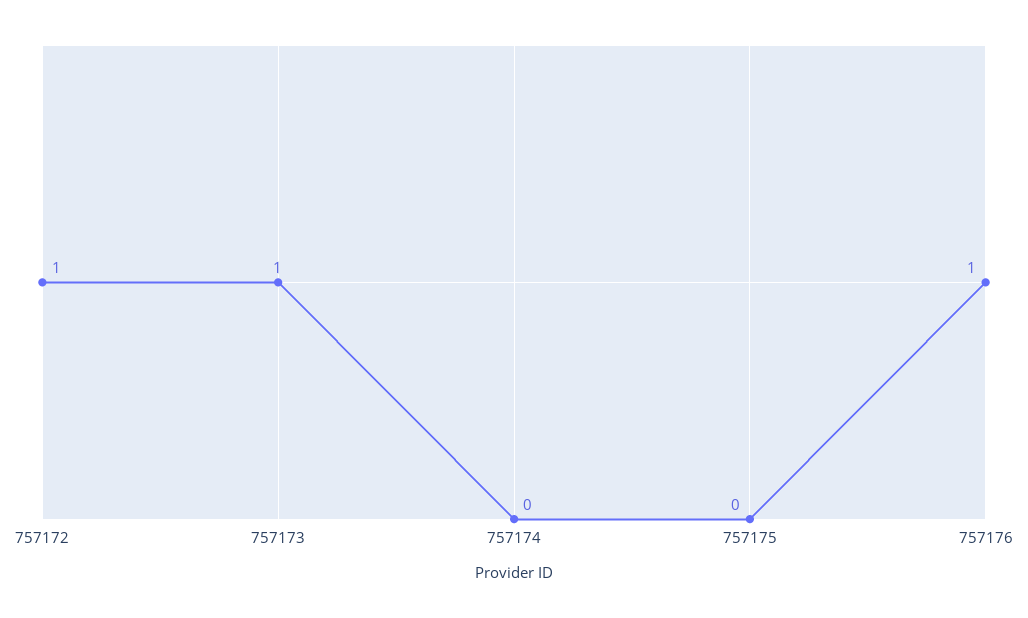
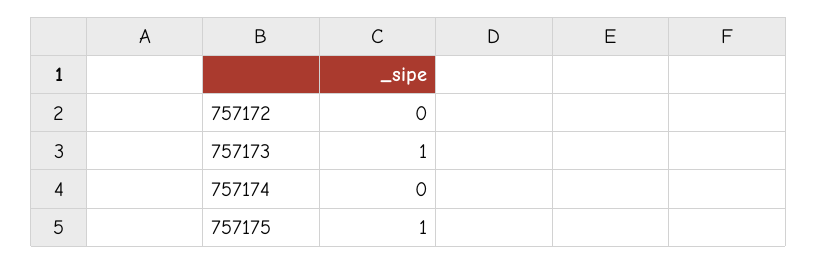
757172: 1 -> 0
757175: 0 -> 1
757176: 1 -> none

